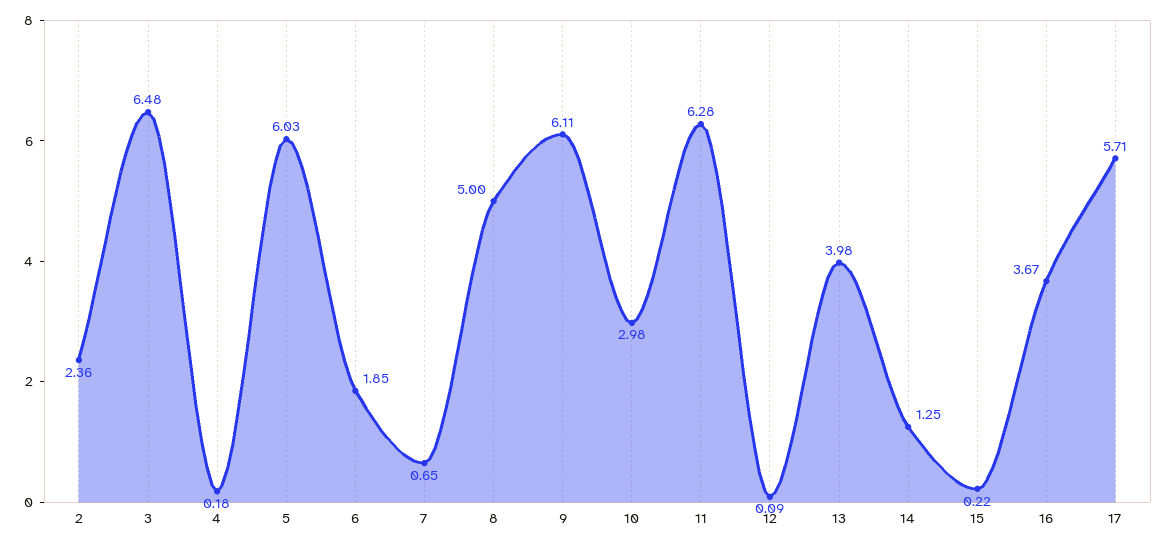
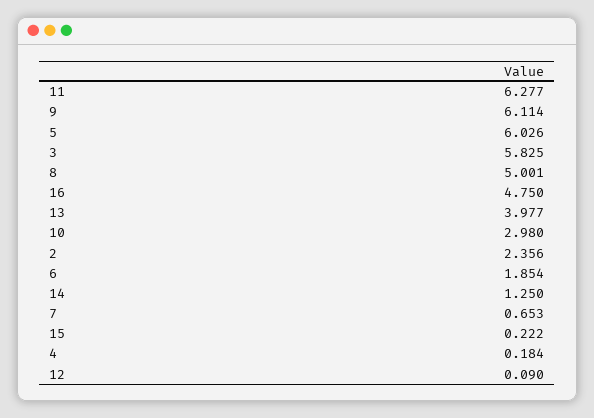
3: 6.48 -> 5.825
16: 3.67 -> 4.75
17: 5.71 -> none

